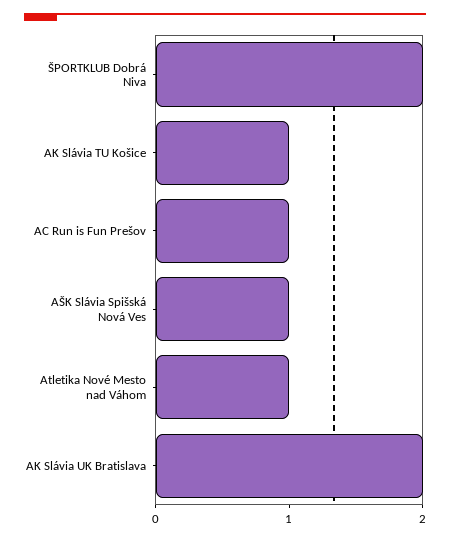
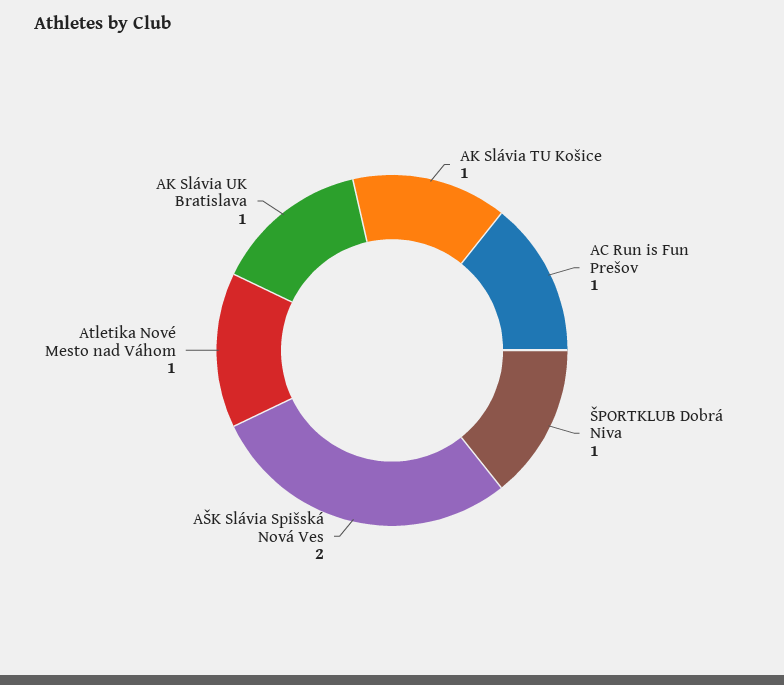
ŠPORTKLUB Dobrá Niva: 2 -> 1
AŠK Slávia Spišská Nová Ves: 1 -> 2
AK Slávia UK Bratislava: 2 -> 1

